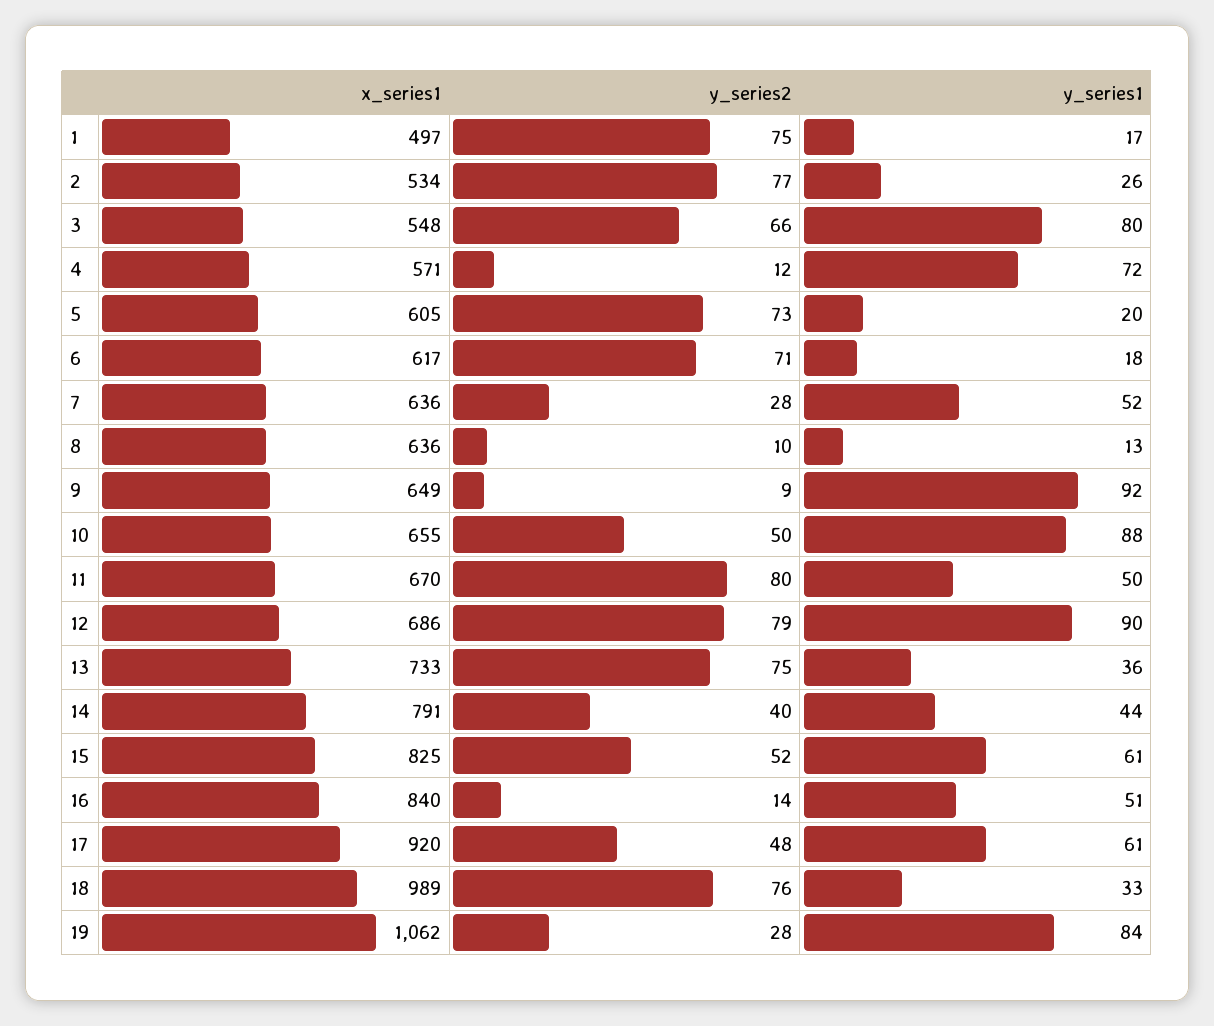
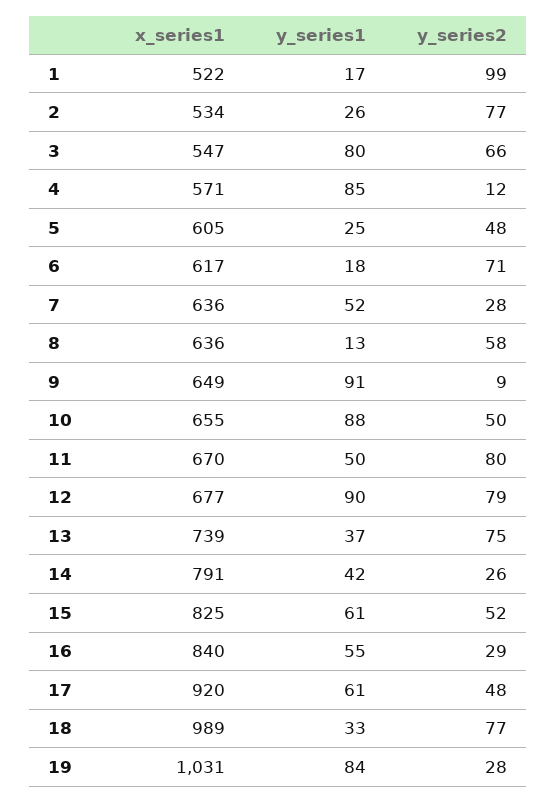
x_series1, 1: 497 -> 522
y_series2, 1: 75 -> 99
x_series1, 3: 548 -> 547
y_series1, 4: 72 -> 85
y_series2, 5: 73 -> 48
y_series1, 5: 20 -> 25
y_series2, 8: 10 -> 58
y_series1, 9: 92 -> 91
x_series1, 12: 686 -> 677
x_series1, 13: 733 -> 739
y_series1, 13: 36 -> 37
y_series2, 14: 40 -> 26
y_series1, 14: 44 -> 42
y_series2, 16: 14 -> 29
y_series1, 16: 51 -> 55
y_series2, 18: 76 -> 77
x_series1, 19: 1062 -> 1031

